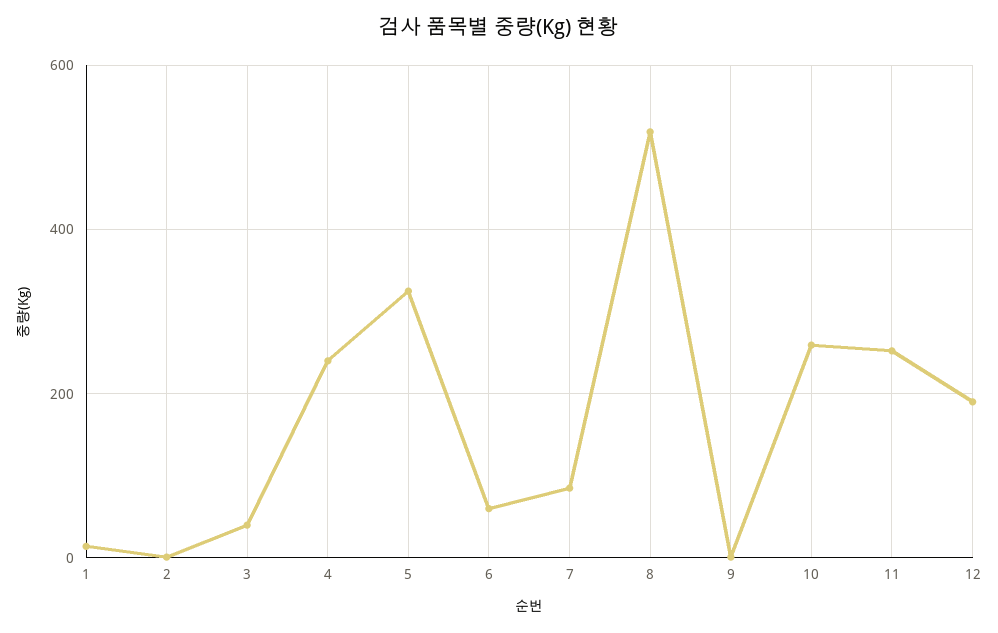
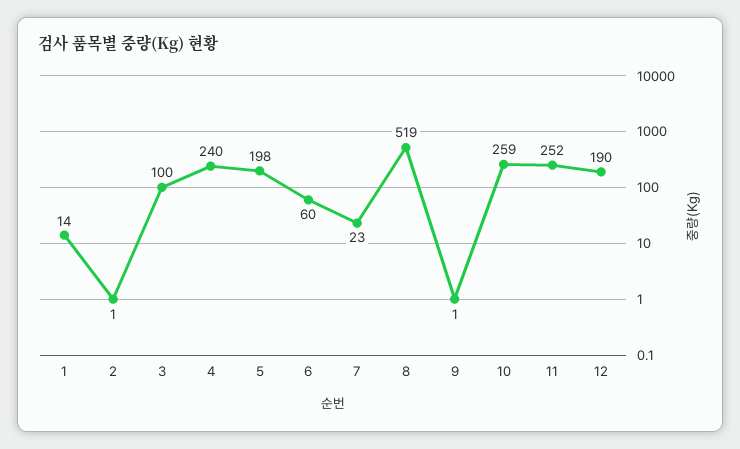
3: 40 -> 100
5: 320 -> 198
7: 80 -> 23

